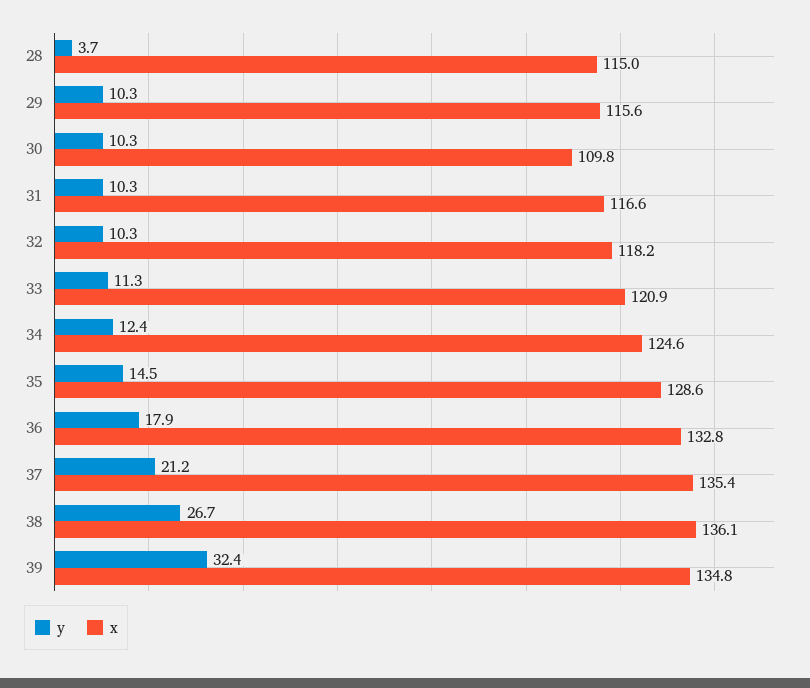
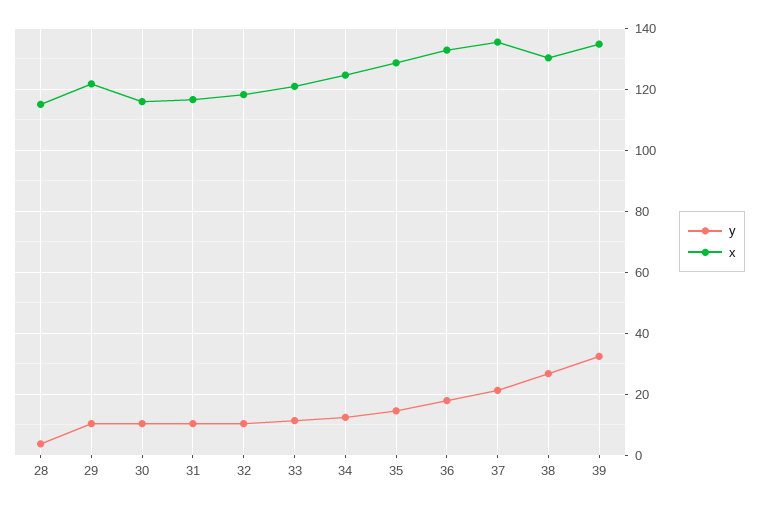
x, 29: 115.6 -> 122
x, 30: 109.8 -> 116
x, 38: 136.1 -> 130

